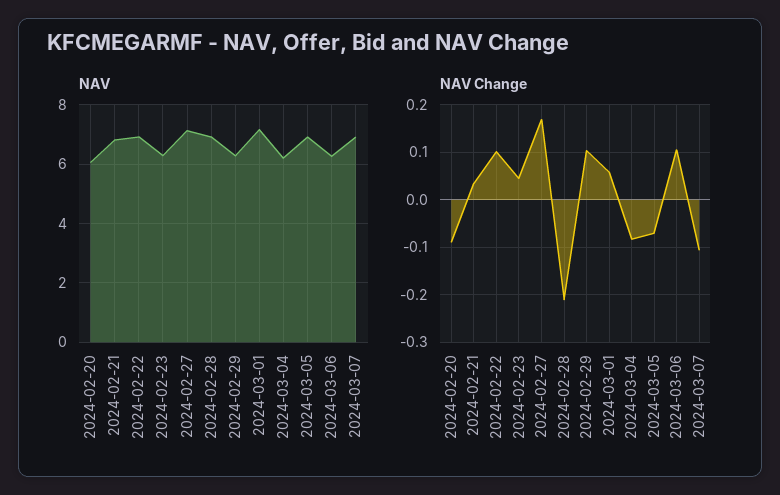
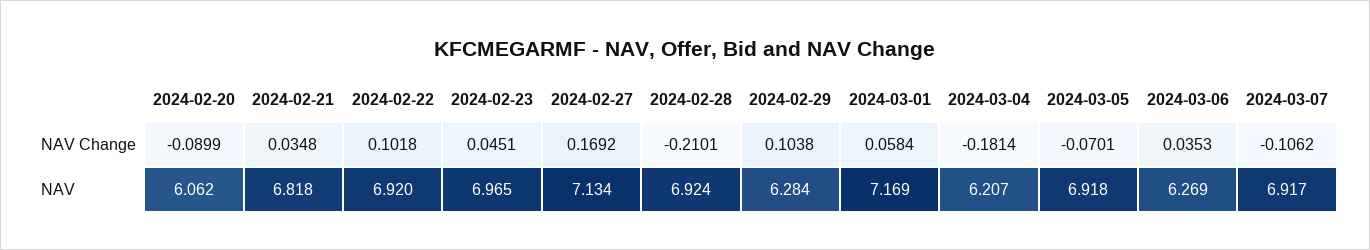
NAV, 2024-02-23: 6.25 -> 6.965
NAV Change, 2024-03-04: -0.08 -> -0.1814
NAV Change, 2024-03-06: 0.1 -> 0.0353

